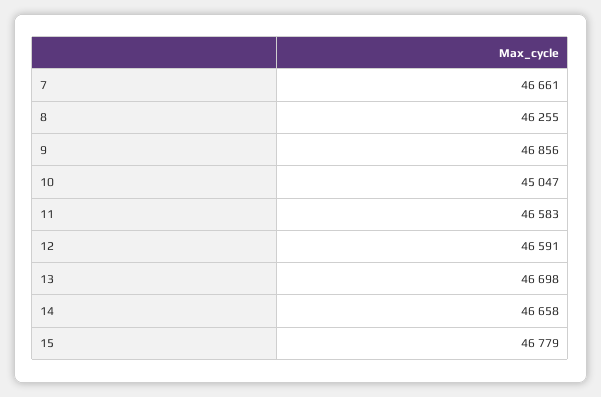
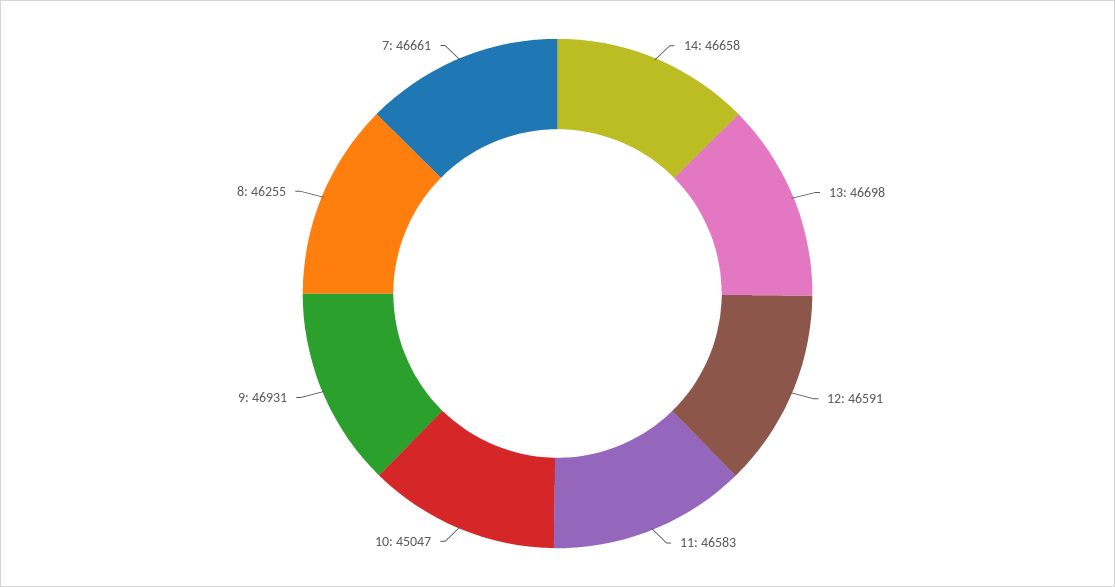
9: 46856 -> 46931
15: 46779 -> none

